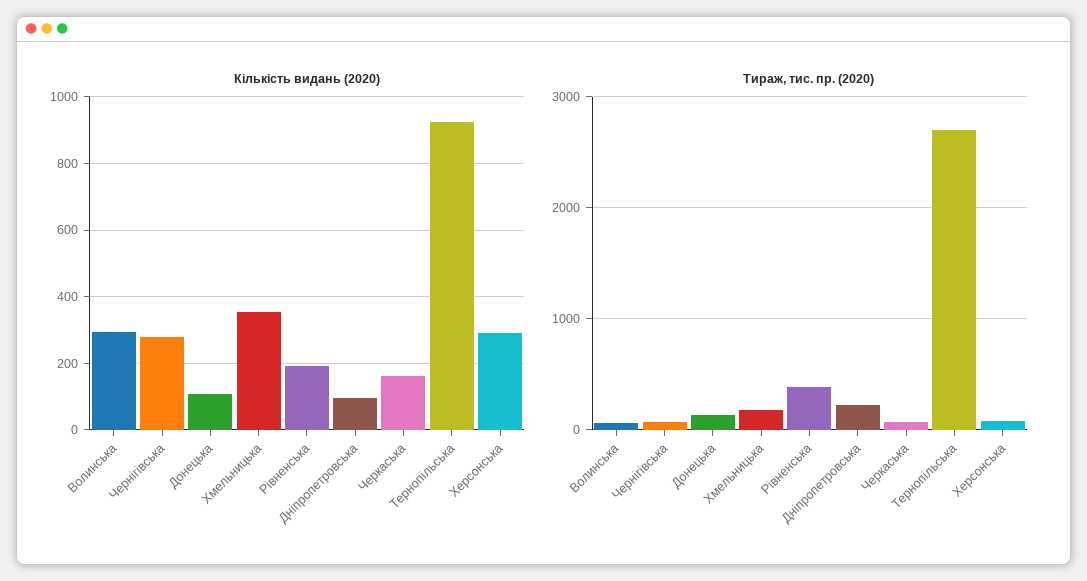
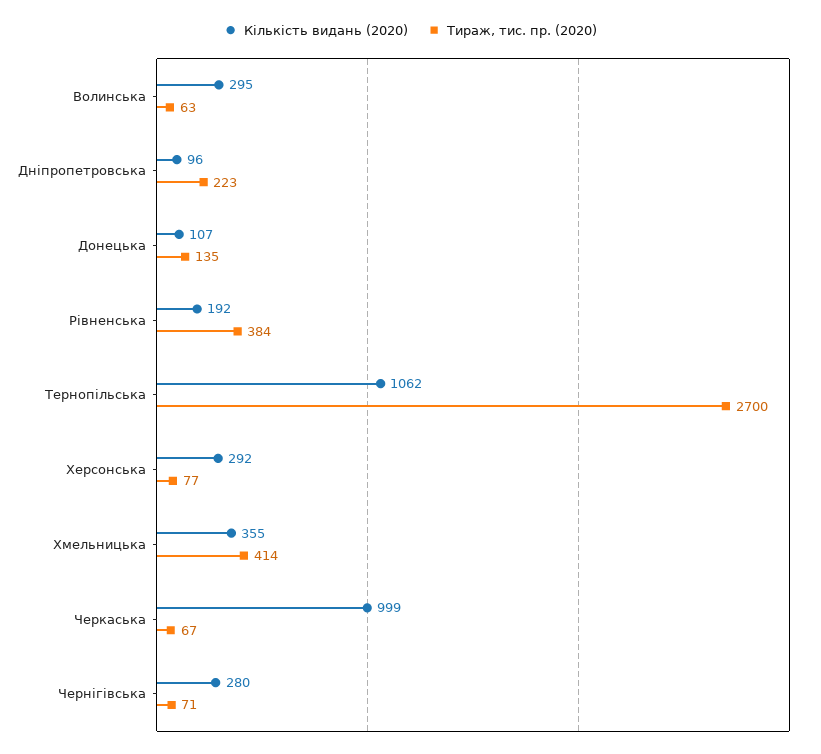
Кількість видань (2020), Черкаська: 160 -> 999
Кількість видань (2020), Тернопільська: 920 -> 1062
Тираж, тис. пр. (2020), Хмельницька: 200 -> 414

